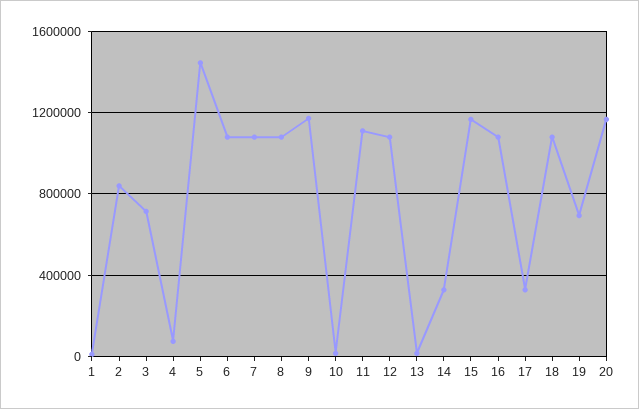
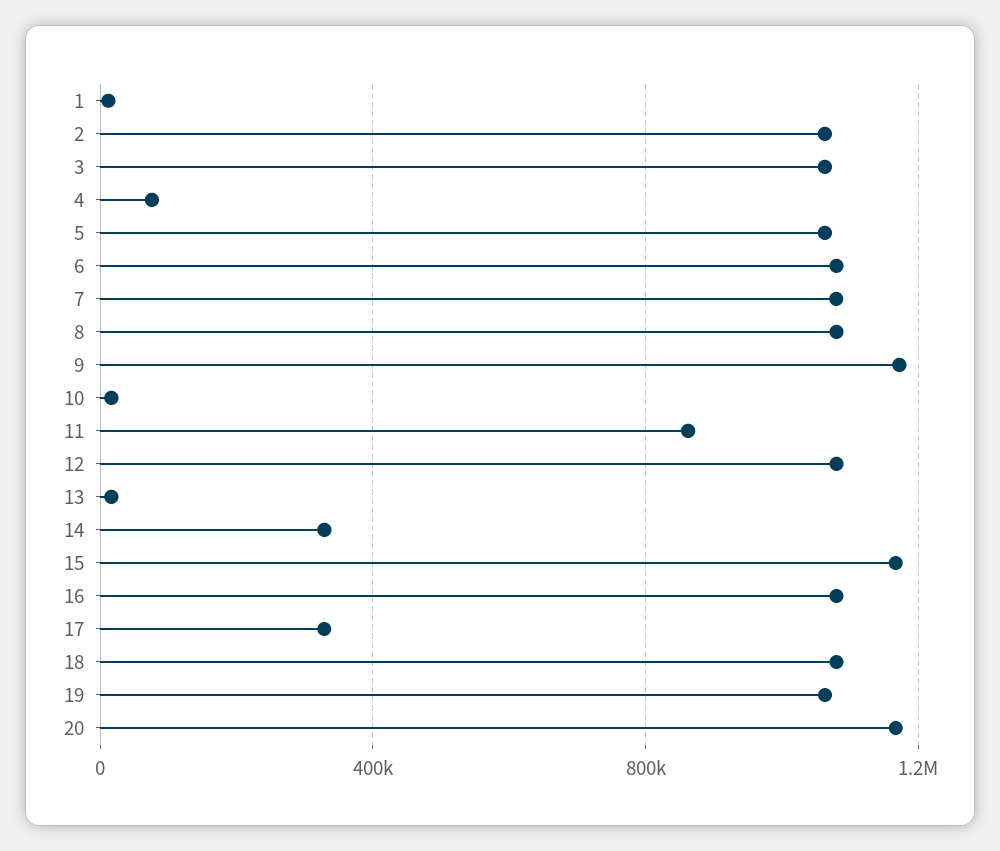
2: 850000 -> 1050000
3: 700000 -> 1050000
5: 1450000 -> 1050000
11: 1100000 -> 850000
19: 700000 -> 1050000

